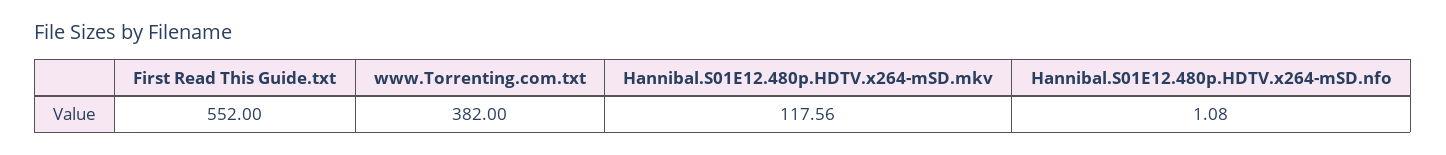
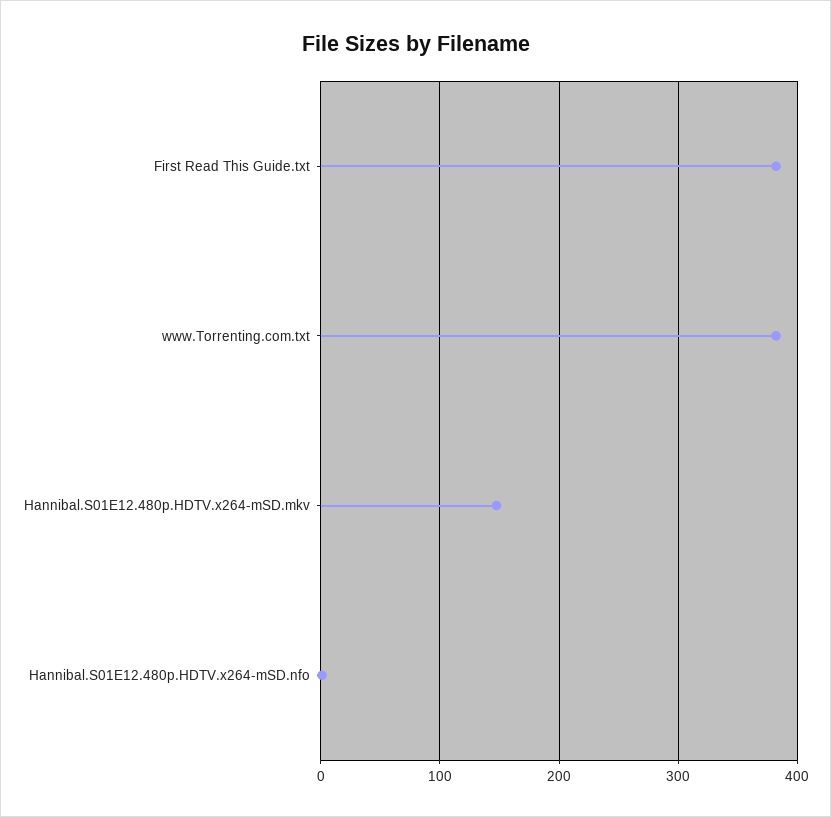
First Read This Guide.txt: 552 -> 380
Hannibal.S01E12.480p.HDTV.x264-mSD.mkv: 117.56 -> 150

